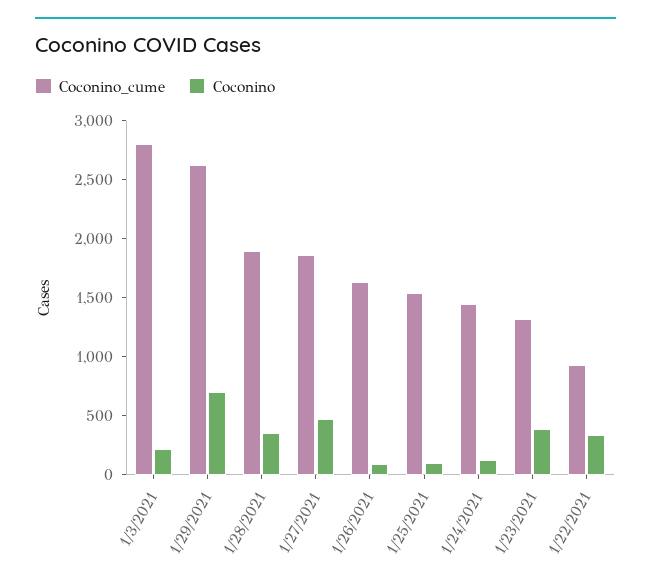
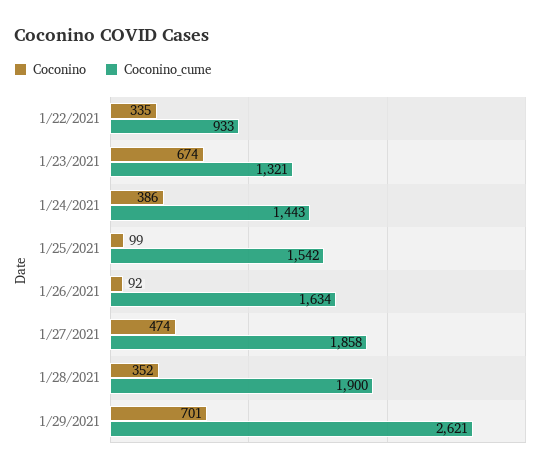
Coconino_cume, 1/3/2021: 2800 -> none
Coconino, 1/3/2021: 200 -> none
Coconino, 1/24/2021: 100 -> 386
Coconino, 1/23/2021: 400 -> 674

